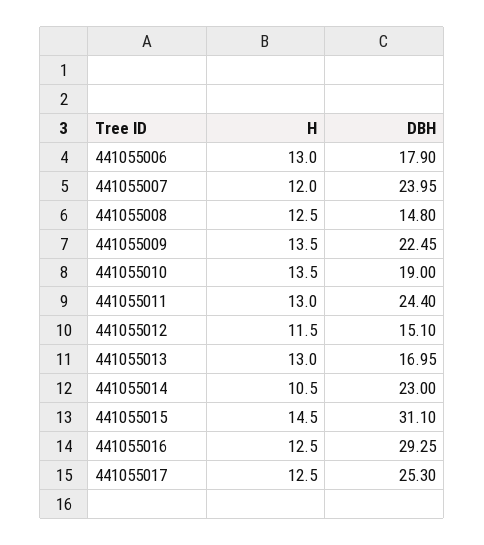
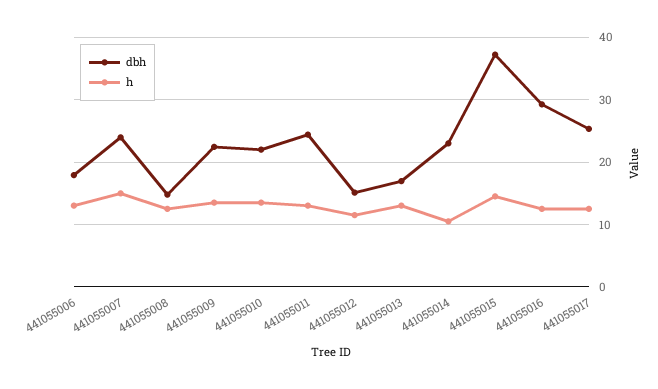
H, 441055007: 12 -> 15
DBH, 441055010: 19 -> 22
DBH, 441055015: 31.1 -> 37

